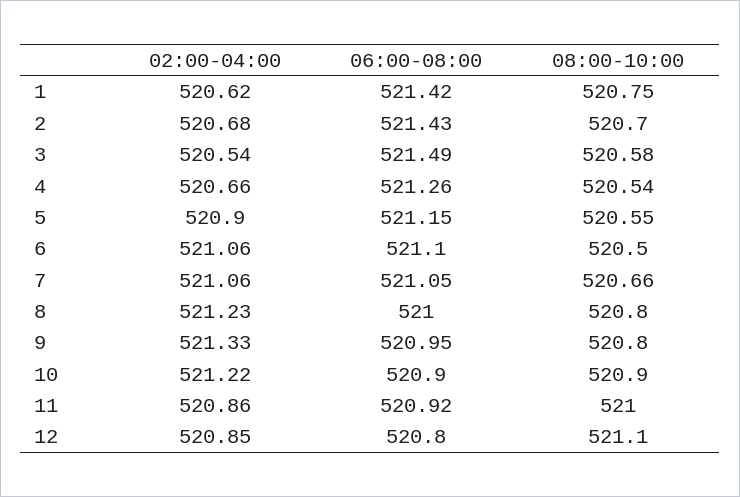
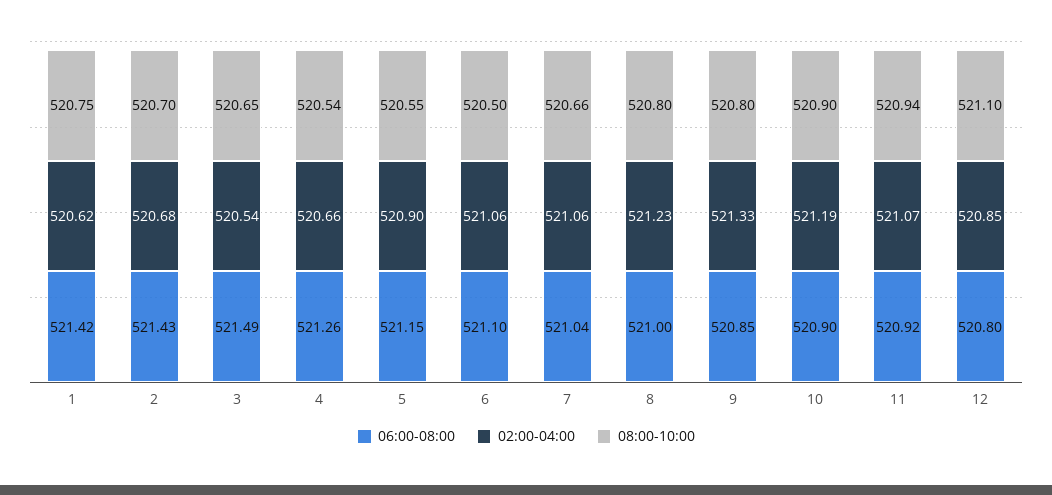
08:00-10:00, 3: 520.58 -> 520.65
06:00-08:00, 7: 521.05 -> 521.04
06:00-08:00, 9: 520.95 -> 520.85
02:00-04:00, 10: 521.22 -> 521.19
02:00-04:00, 11: 520.86 -> 521.07
08:00-10:00, 11: 521 -> 520.94

